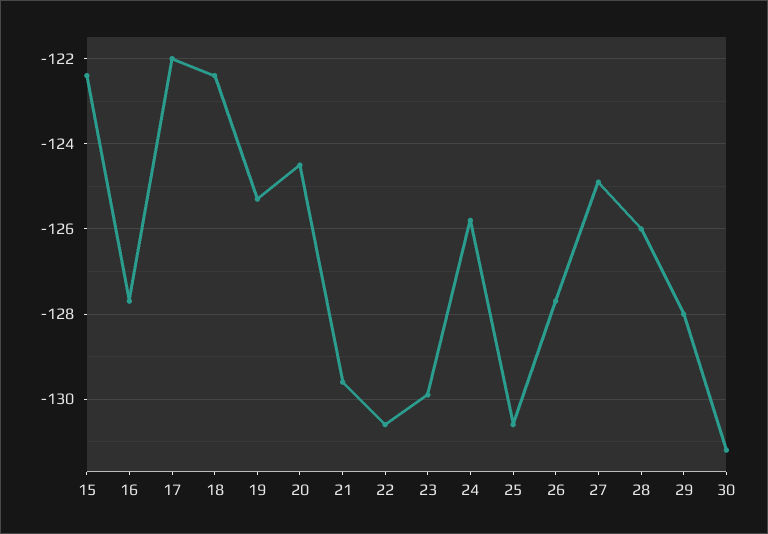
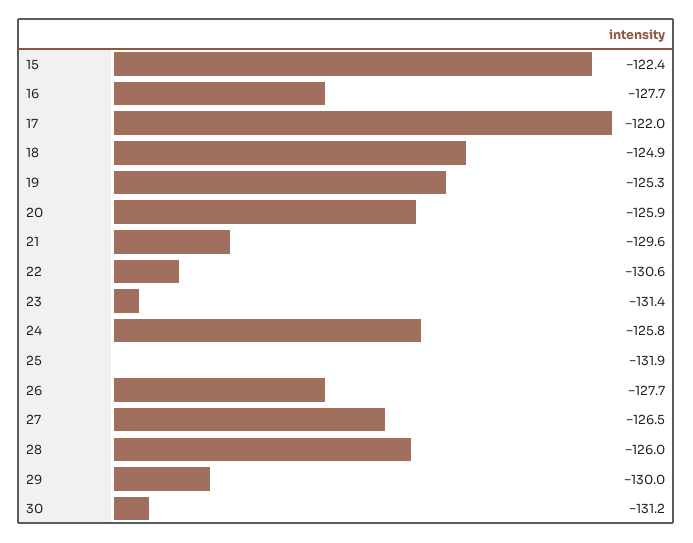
18: -122.5 -> -124.9
20: -124.5 -> -125.9
23: -130 -> -131.4
25: -130.5 -> -131.9
27: -125 -> -126.5
29: -128 -> -130

